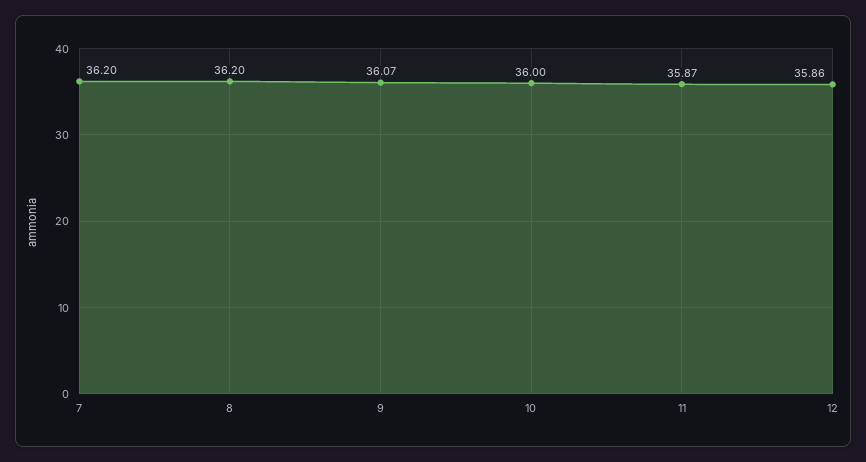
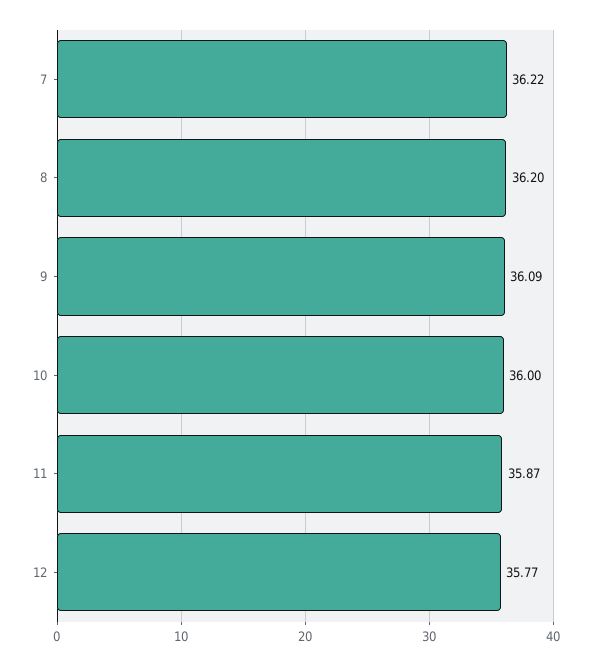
7: 36.2 -> 36.22
9: 36.07 -> 36.09
12: 35.86 -> 35.77

